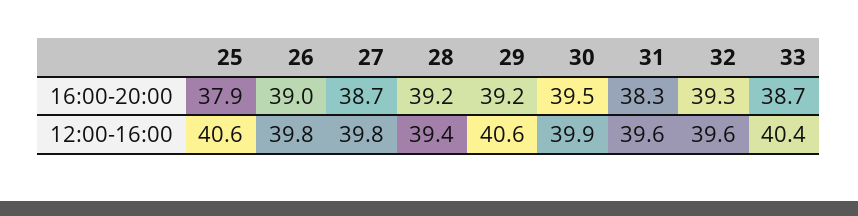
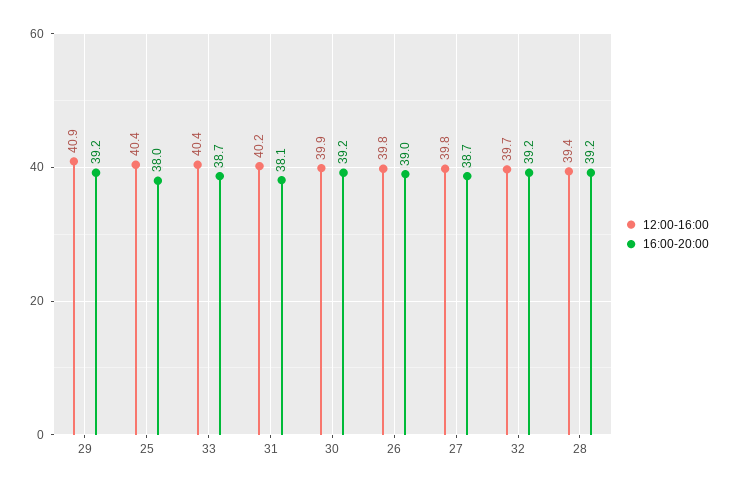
16:00-20:00, 25: 37.9 -> 38
16:00-20:00, 30: 39.5 -> 39.2
16:00-20:00, 31: 38.3 -> 38.1
16:00-20:00, 32: 39.3 -> 39.2
12:00-16:00, 25: 40.6 -> 40.4
12:00-16:00, 29: 40.6 -> 40.9
12:00-16:00, 31: 39.6 -> 40.2
12:00-16:00, 32: 39.6 -> 39.7

